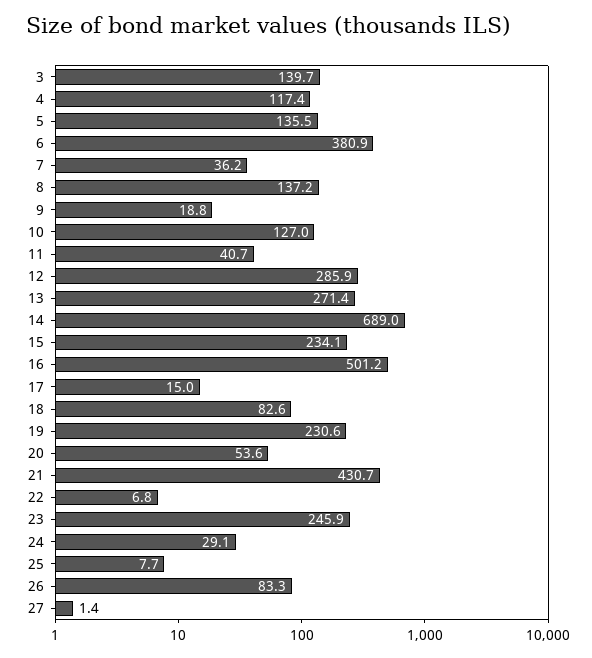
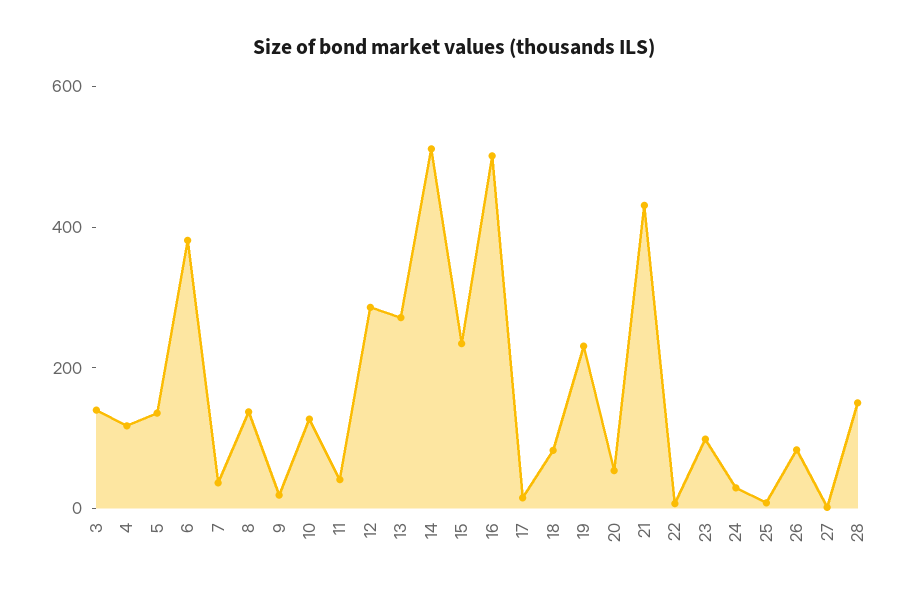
14: 689 -> 500
23: 245.9 -> 100
28: none -> 150

